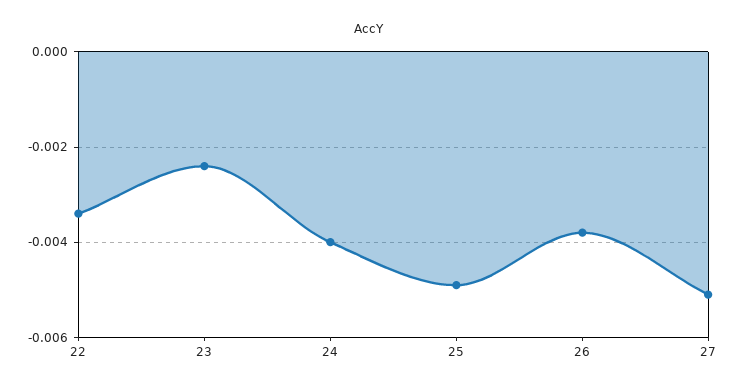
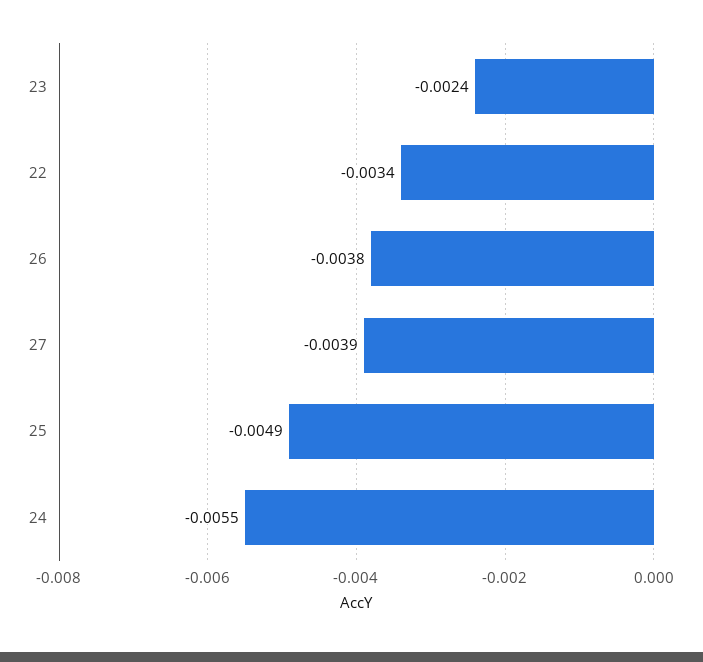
24: -0.004 -> -0.0055
27: -0.005 -> -0.0039

